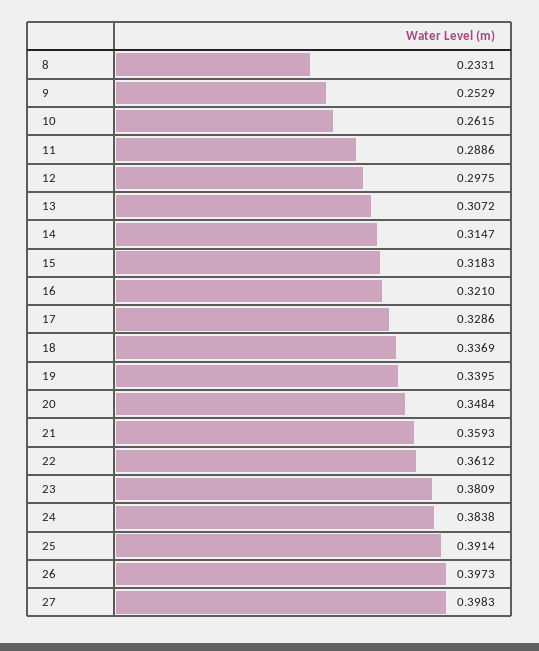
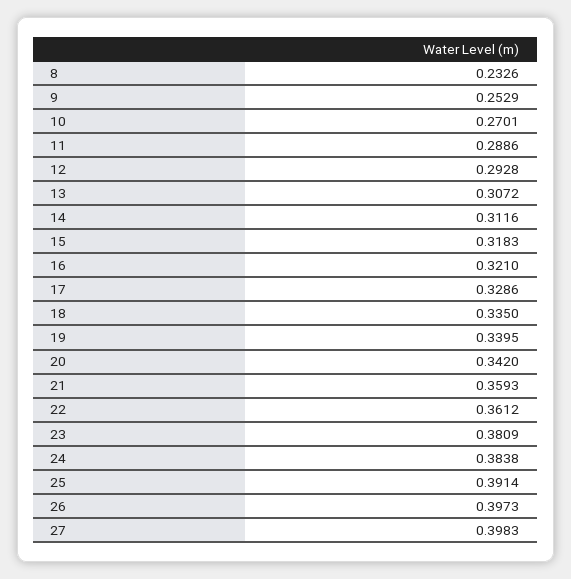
8: 0.2331 -> 0.2326
10: 0.2615 -> 0.2701
12: 0.2975 -> 0.2928
14: 0.3147 -> 0.3116
18: 0.3369 -> 0.335
20: 0.3484 -> 0.342

